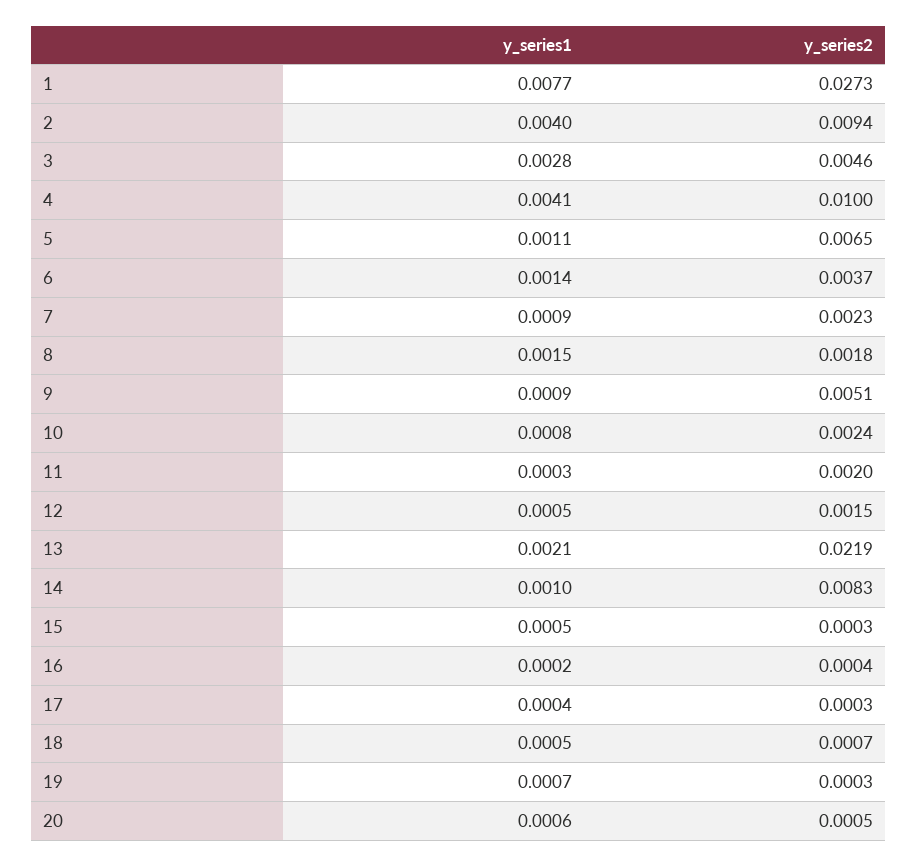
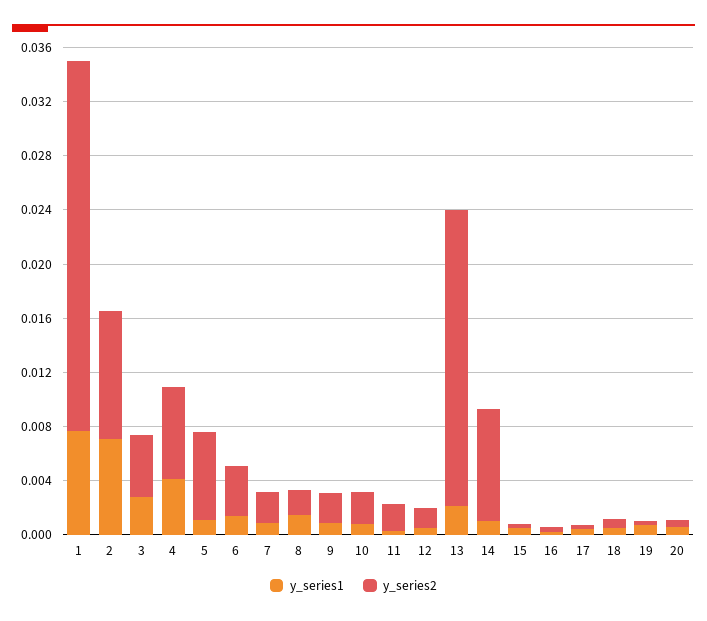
y_series1, 2: 0.004 -> 0.007
y_series2, 4: 0.01 -> 0.007
y_series2, 9: 0.0051 -> 0.002

